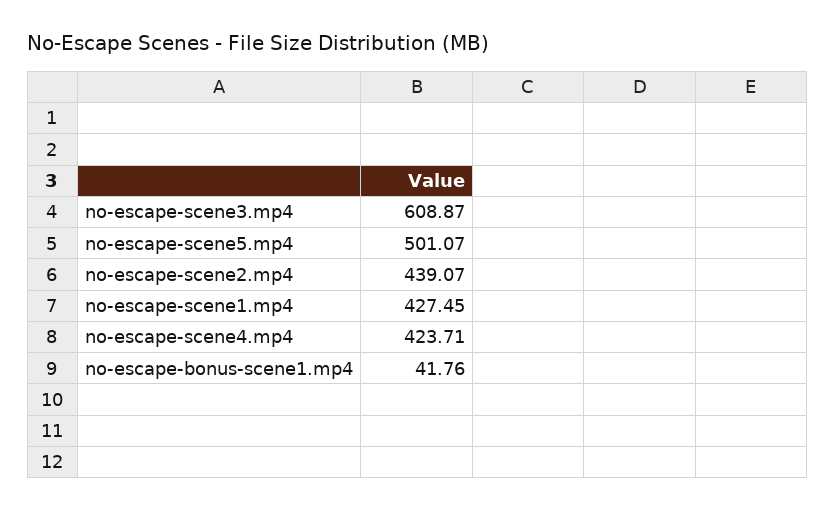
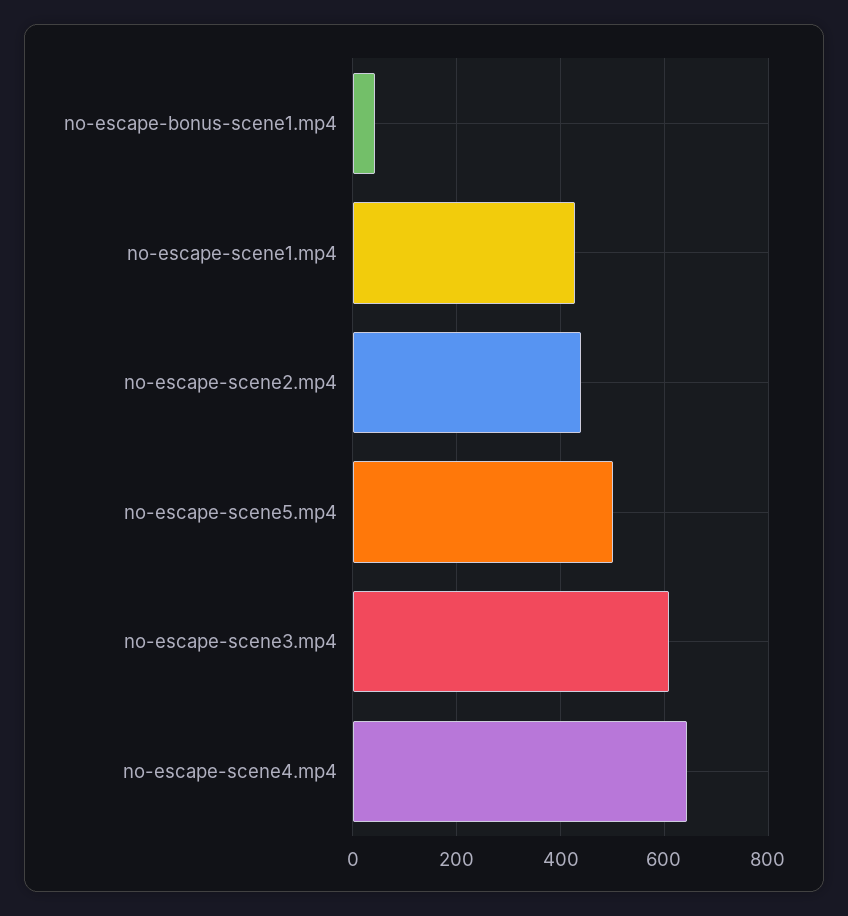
no-escape-scene4.mp4: 423.71 -> 640

